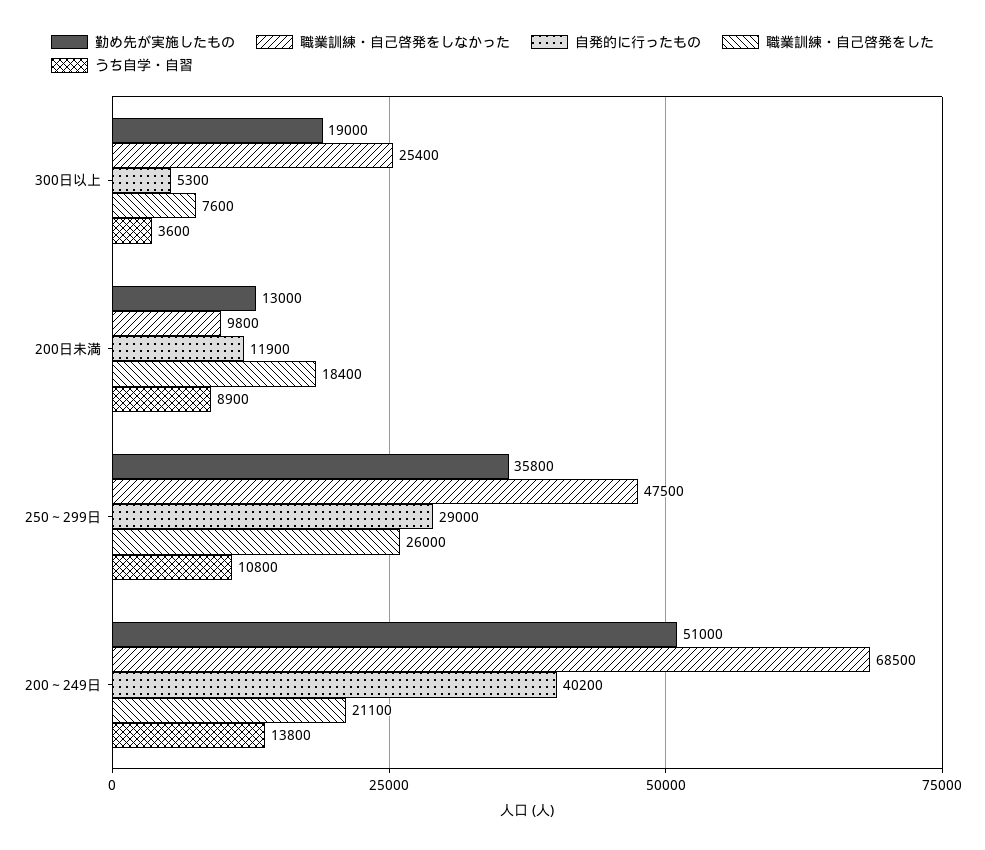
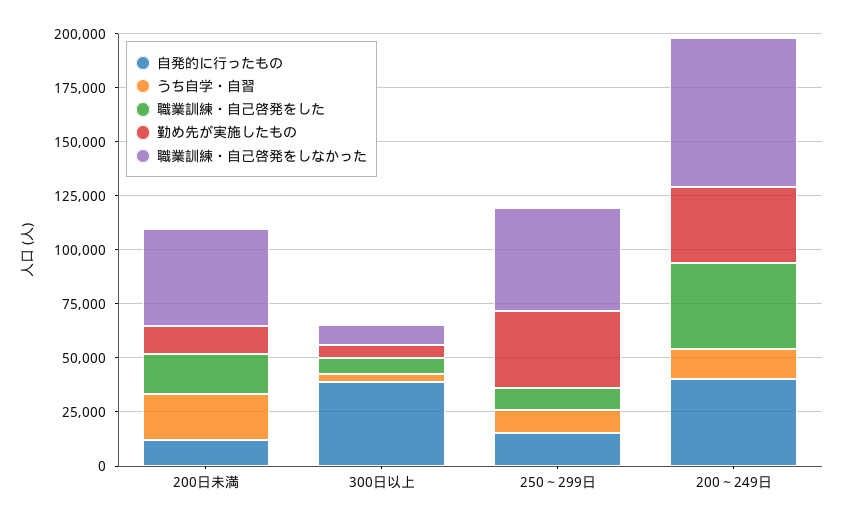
勤め先が実施したもの, 300日以上: 19000 -> 5000
職業訓練・自己啓発をしなかった, 300日以上: 25400 -> 10000
自発的に行ったもの, 300日以上: 5300 -> 40000
職業訓練・自己啓発をしなかった, 200日未満: 9800 -> 45000
うち自学・自習, 200日未満: 8900 -> 20000
自発的に行ったもの, 250～299日: 29000 -> 15000
職業訓練・自己啓発をした, 250～299日: 26000 -> 10000
勤め先が実施したもの, 200～249日: 51000 -> 35000
職業訓練・自己啓発をした, 200～249日: 21100 -> 40000

